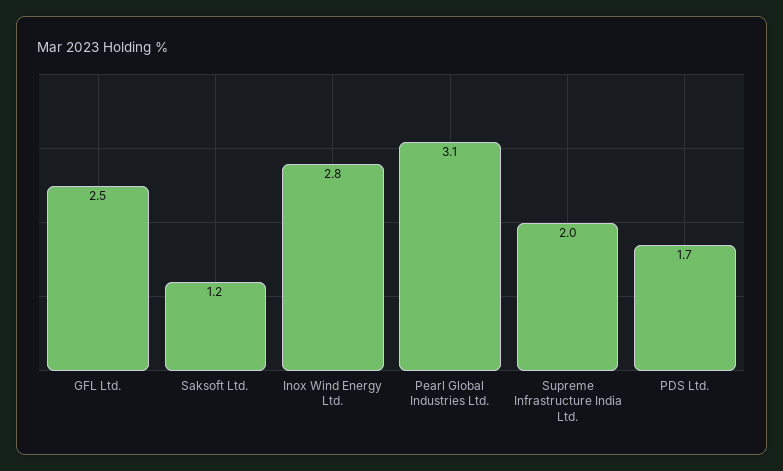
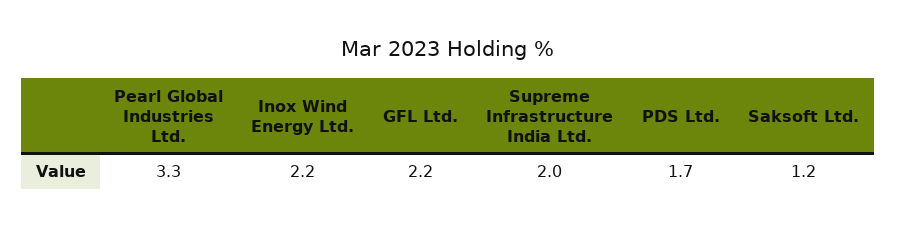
GFL Ltd.: 2.5 -> 2.2
Inox Wind Energy Ltd.: 2.8 -> 2.2
Pearl Global Industries Ltd.: 3.1 -> 3.3

